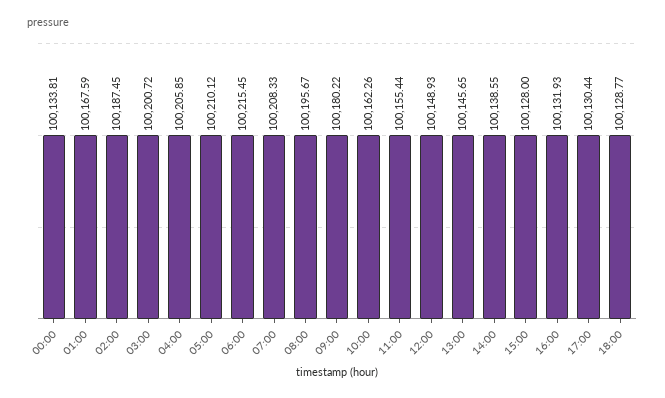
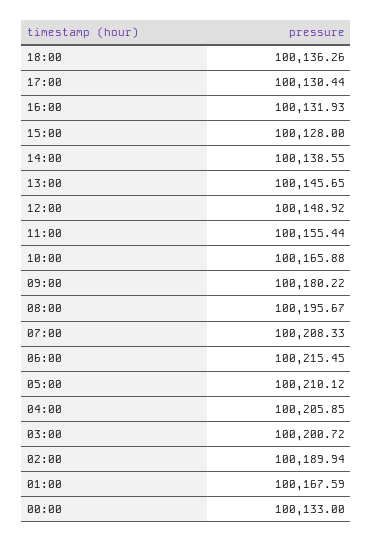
00:00: 100133.81 -> 100133
02:00: 100187.45 -> 100189.94
10:00: 100162.26 -> 100165.88
12:00: 100148.93 -> 100148.92
18:00: 100128.77 -> 100136.26

